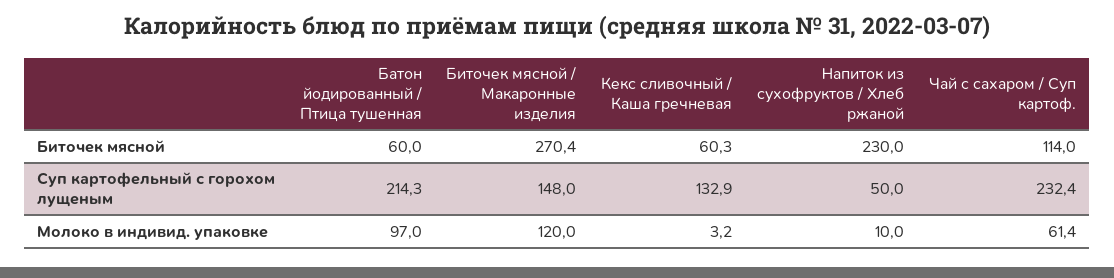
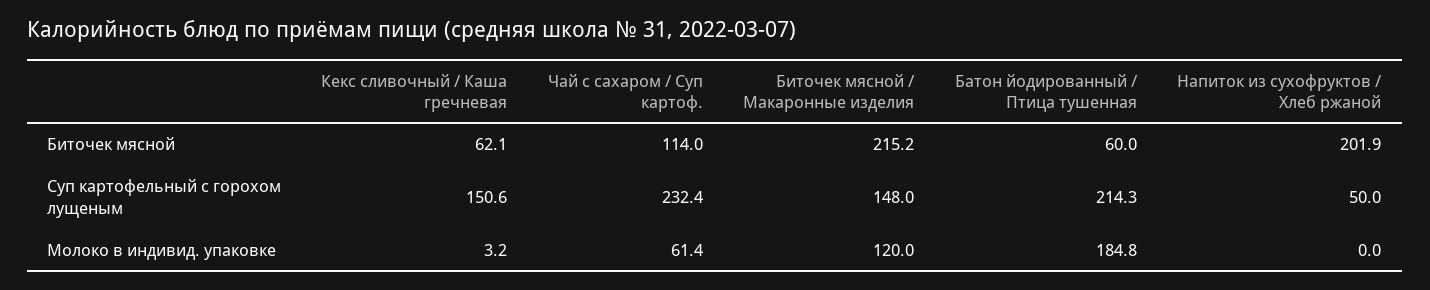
Биточек мясной / Макаронные изделия, Биточек мясной: 270.4 -> 215.2
Кекс сливочный / Каша гречневая, Биточек мясной: 60.3 -> 62.1
Напиток из сухофруктов / Хлеб ржаной, Биточек мясной: 230 -> 201.9
Кекс сливочный / Каша гречневая, Суп картофельный с горохом лущеным: 132.9 -> 150.6
Батон йодированный / Птица тушенная, Молоко в индивид. упаковке: 97 -> 184.8
Напиток из сухофруктов / Хлеб ржаной, Молоко в индивид. упаковке: 10 -> 0

